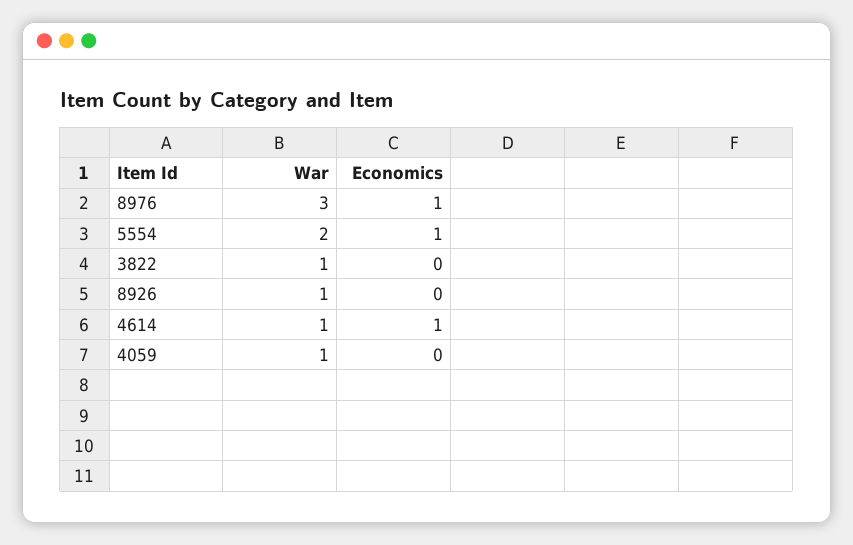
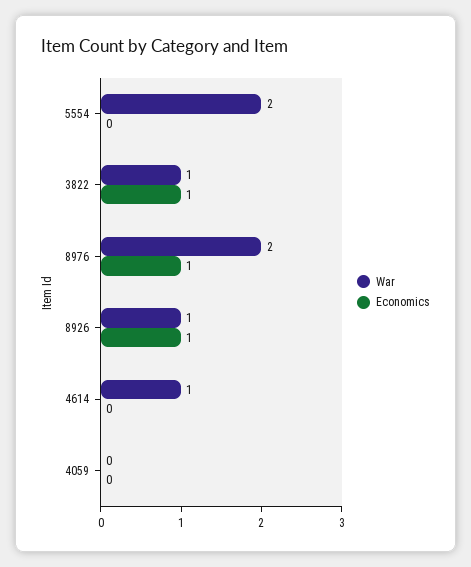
War, 8976: 3 -> 2
Economics, 5554: 1 -> 0
Economics, 3822: 0 -> 1
Economics, 8926: 0 -> 1
Economics, 4614: 1 -> 0
War, 4059: 1 -> 0

